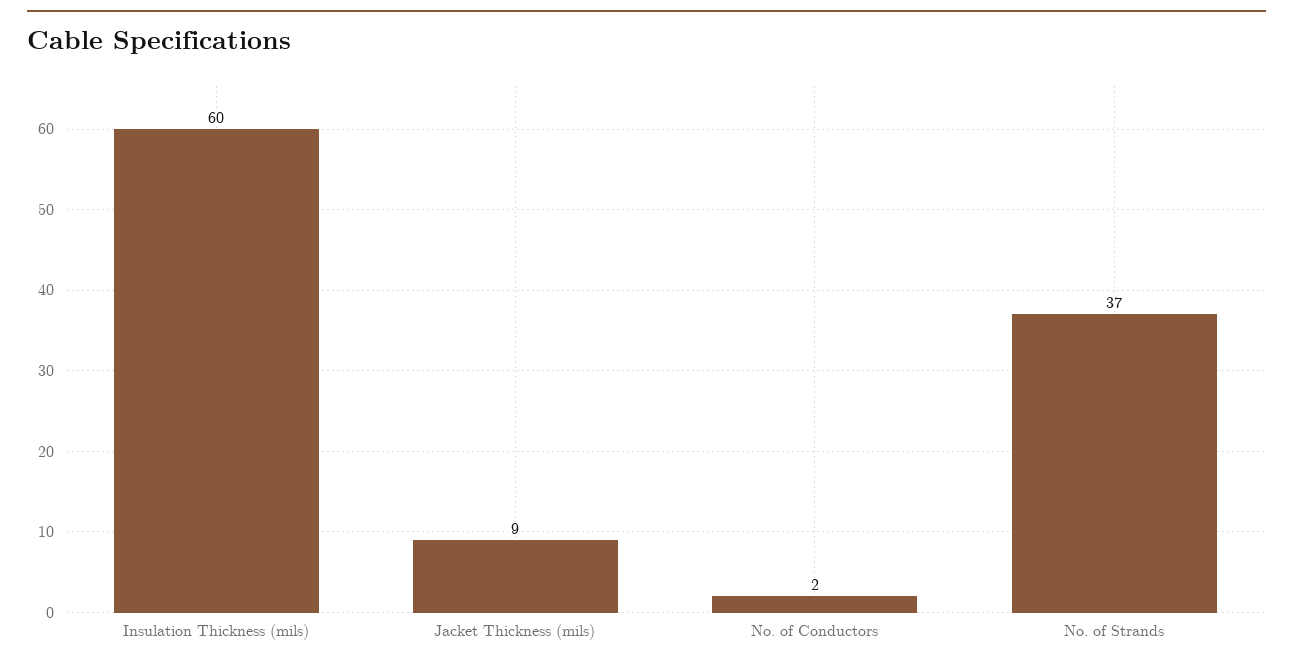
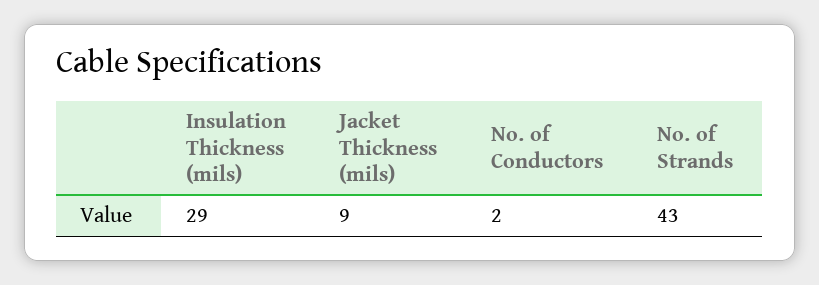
Insulation Thickness (mils): 60 -> 29
No. of Strands: 37 -> 43

